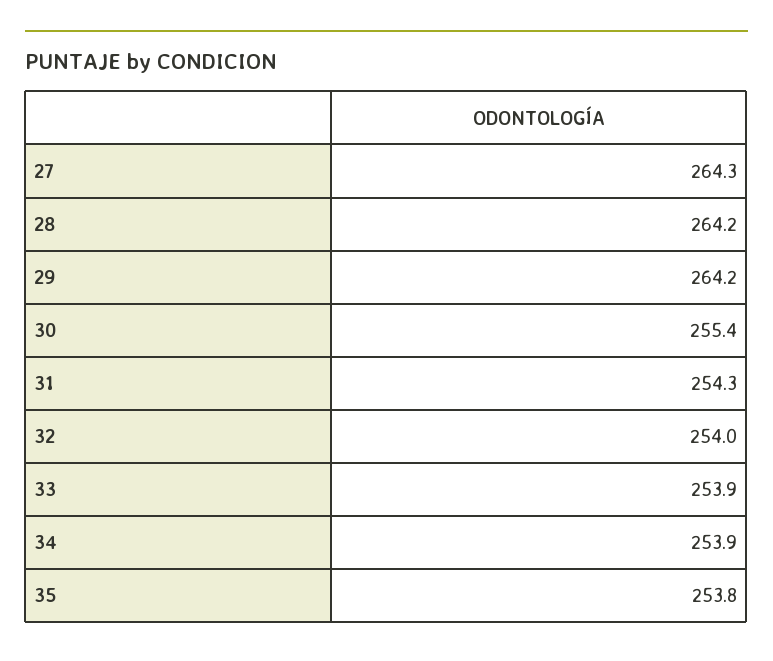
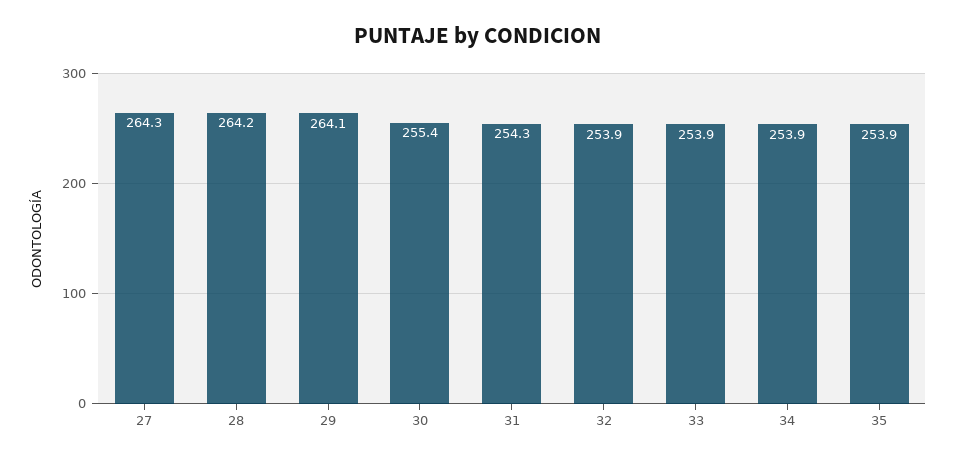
29: 264.2 -> 264.1
32: 254 -> 253.9
35: 253.8 -> 253.9

